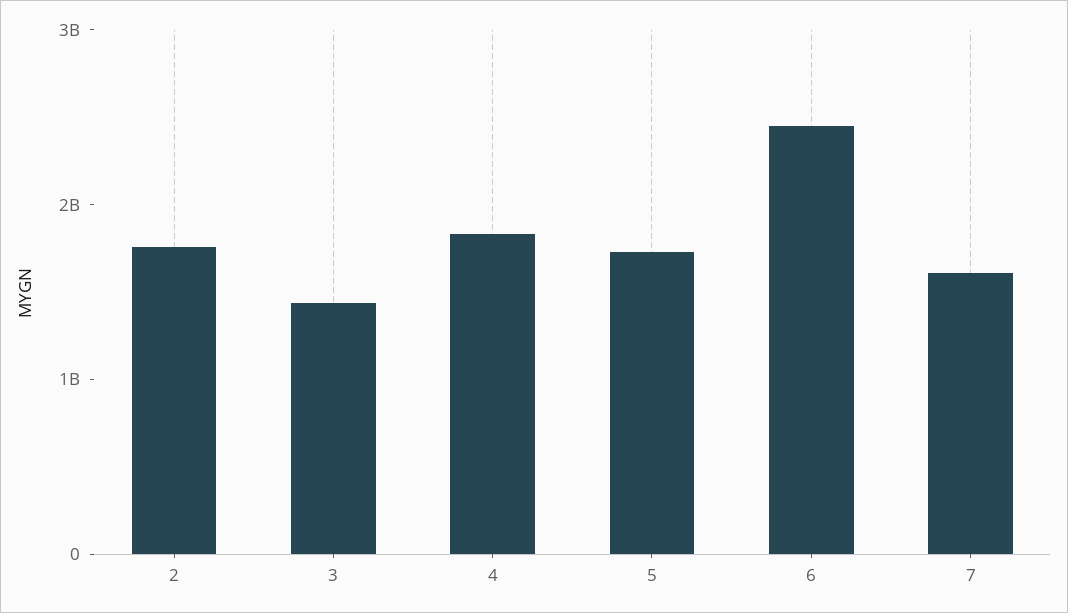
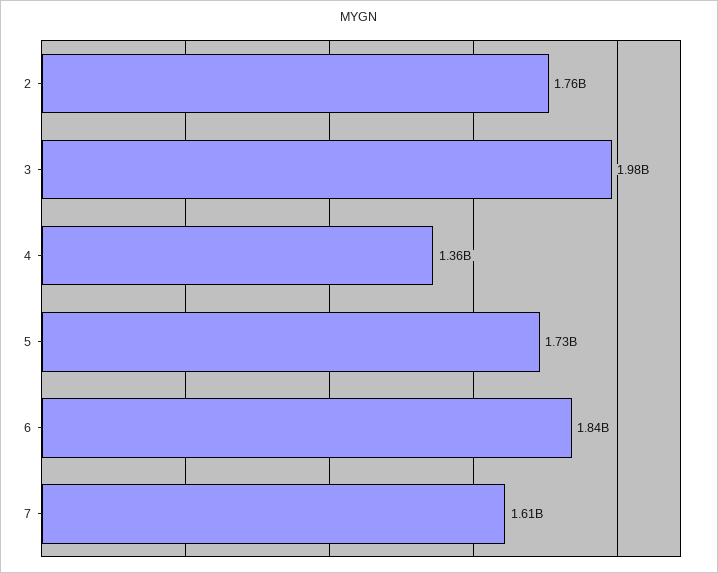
3: 1400000000 -> 1980000000
4: 1800000000 -> 1360000000
6: 2400000000 -> 1840000000

